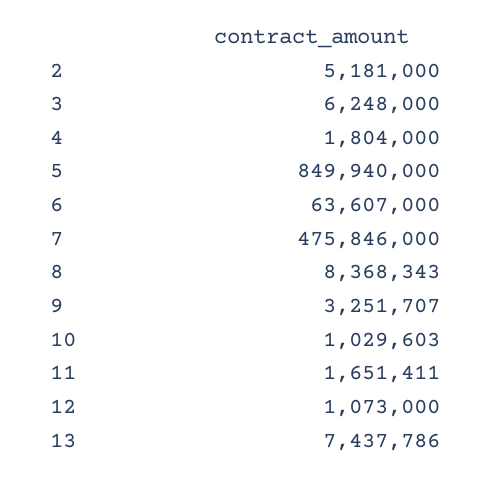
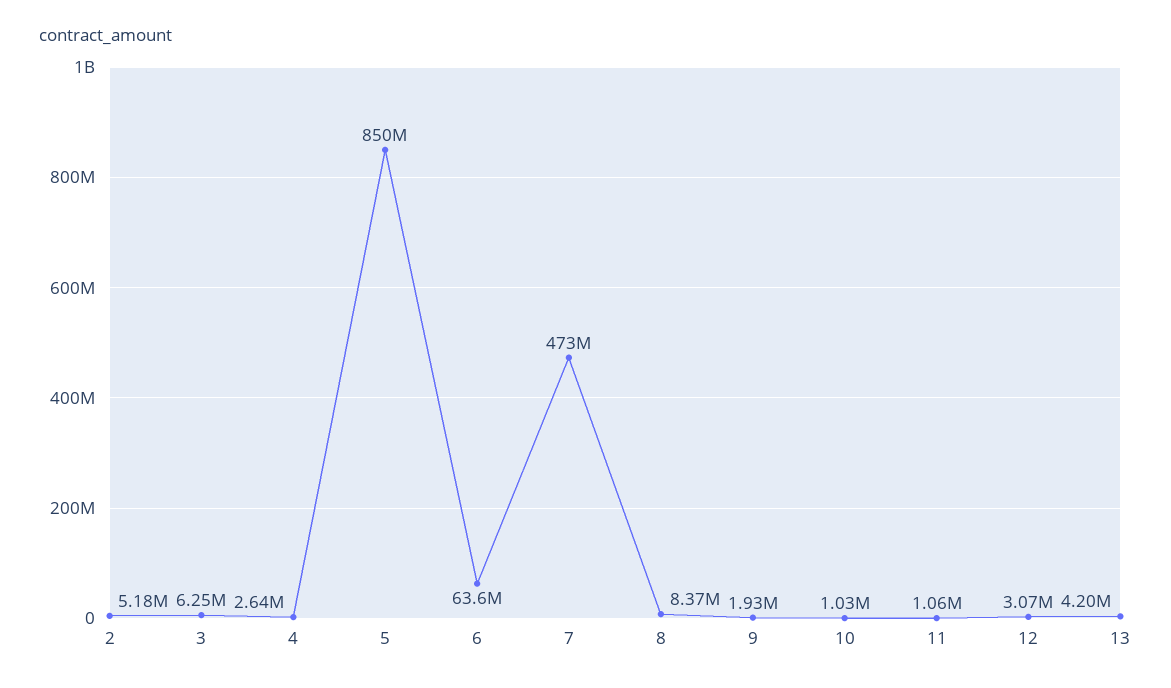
4: 1804000 -> 2640000
7: 475846000 -> 473000000
9: 3251707 -> 1930000
11: 1651411 -> 1060000
12: 1073000 -> 3070000
13: 7437786 -> 4200000

